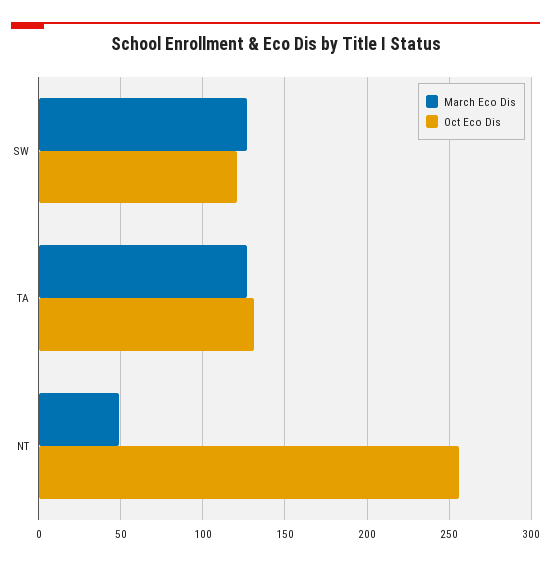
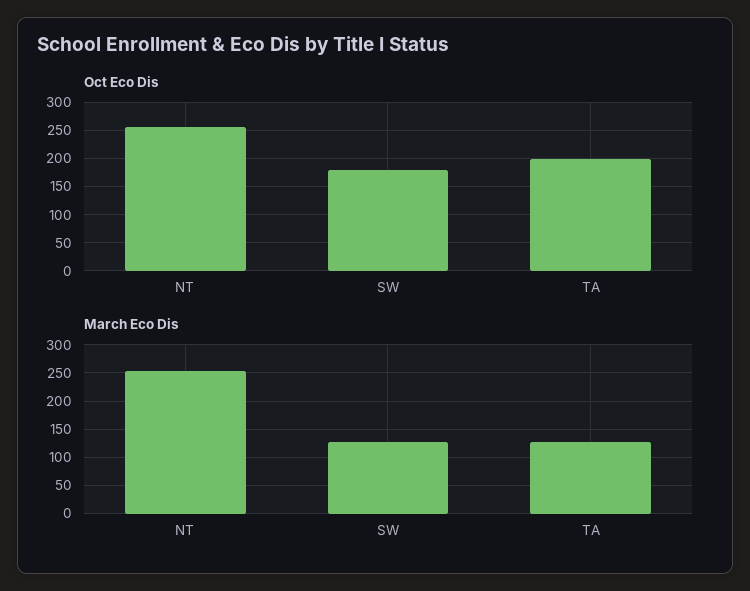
Oct Eco Dis, SW: 120 -> 175
Oct Eco Dis, TA: 130 -> 200
March Eco Dis, NT: 50 -> 250

